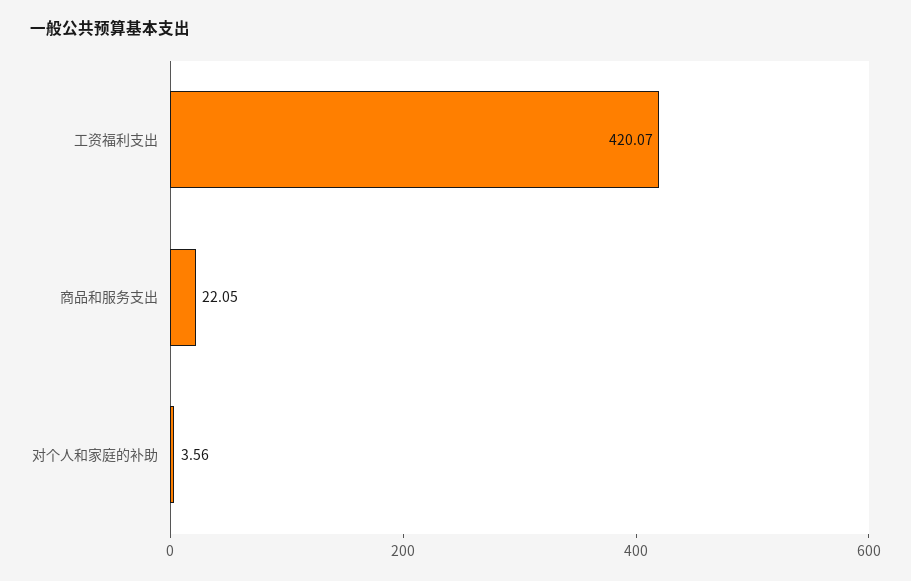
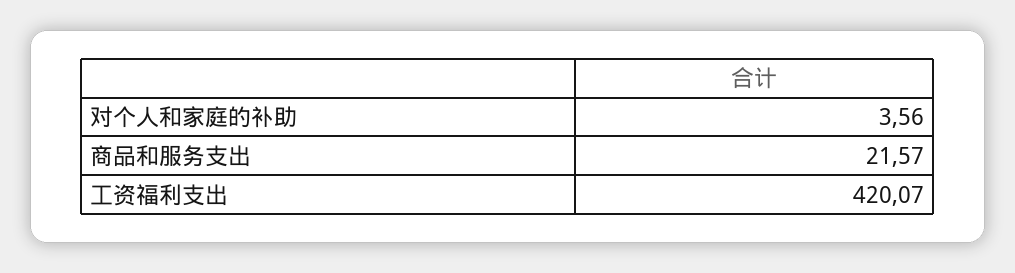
商品和服务支出: 22.05 -> 21.57

